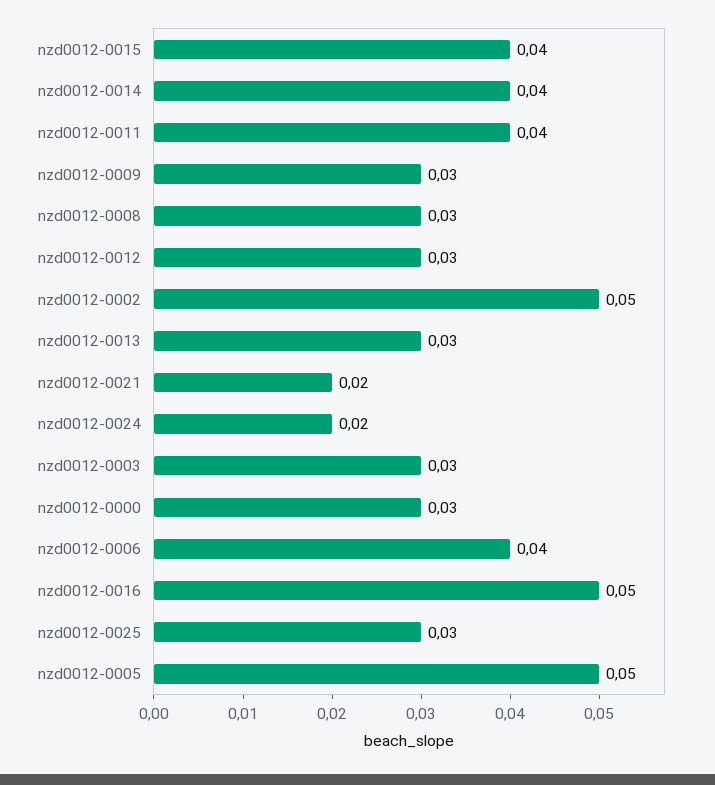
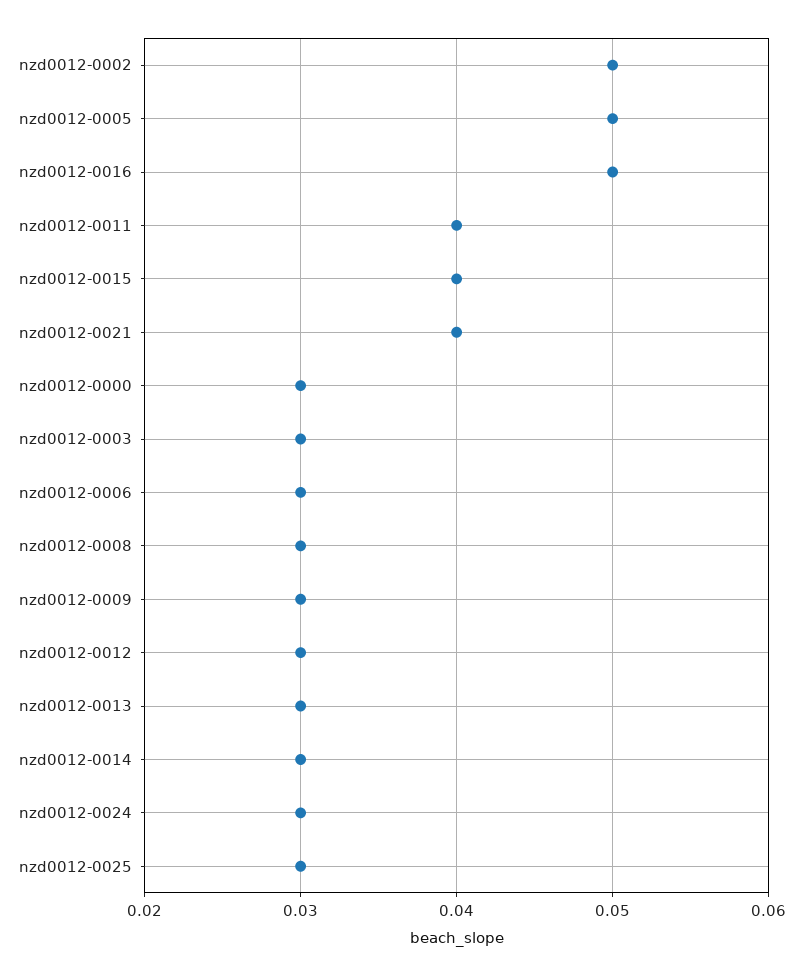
nzd0012-0014: 0.04 -> 0.03
nzd0012-0021: 0.02 -> 0.04
nzd0012-0024: 0.02 -> 0.03
nzd0012-0006: 0.04 -> 0.03

